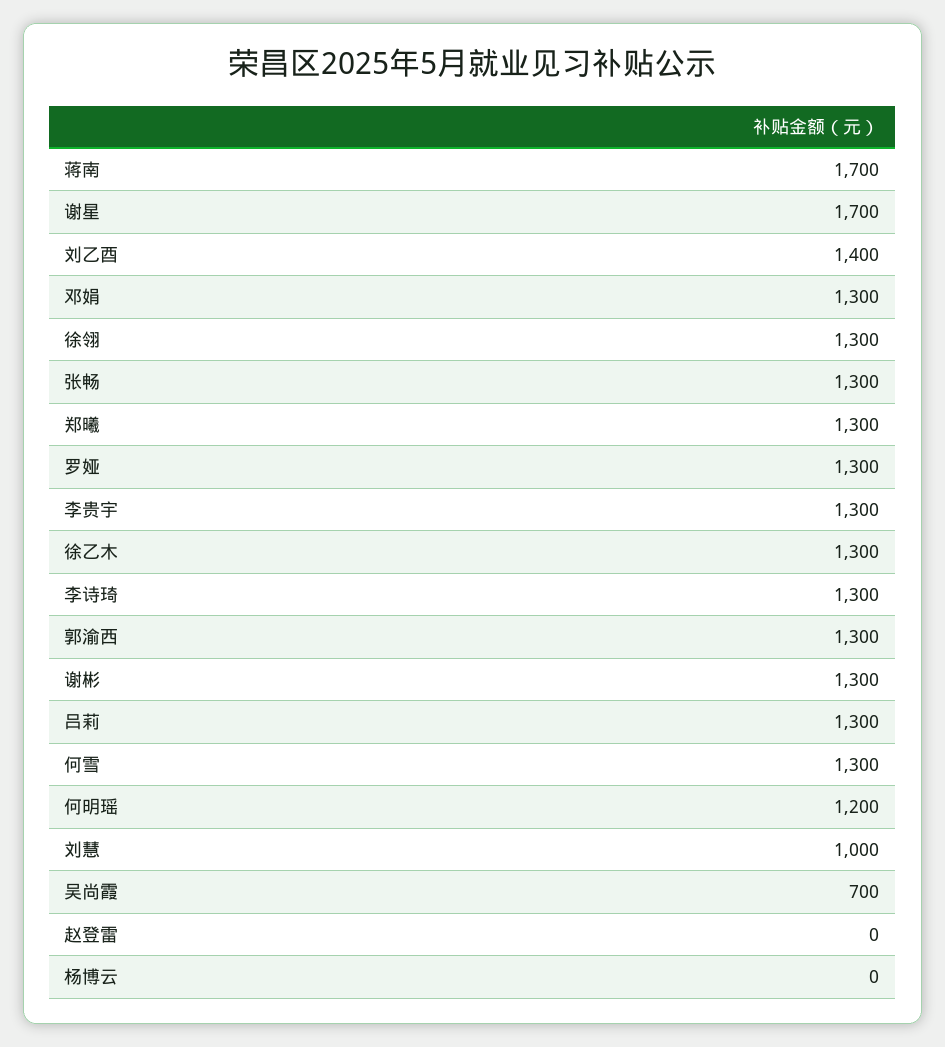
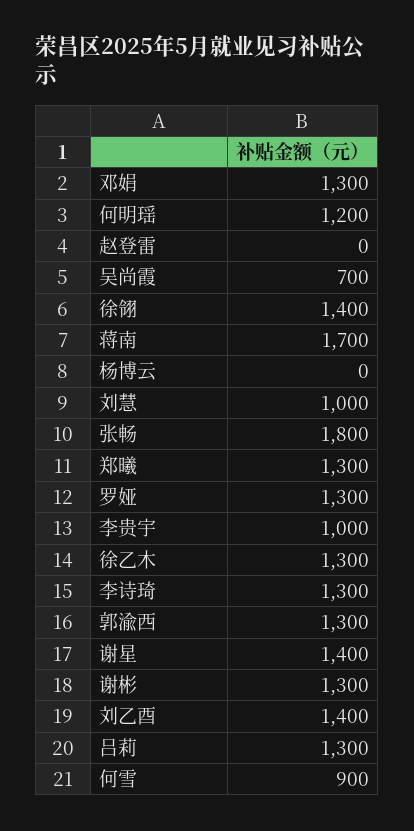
谢星: 1700 -> 1400
徐翎: 1300 -> 1400
张畅: 1300 -> 1800
李贵宇: 1300 -> 1000
何雪: 1300 -> 900

